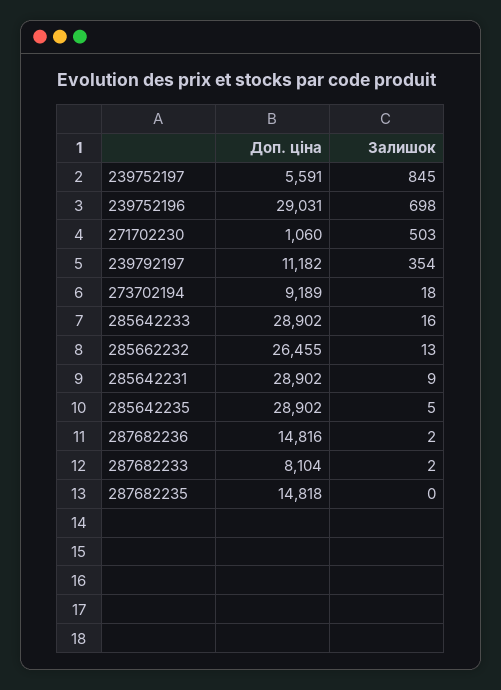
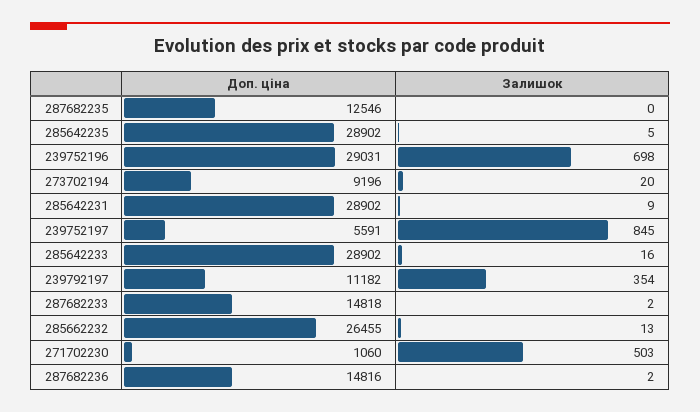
Доп. ціна, 273702194: 9189 -> 9196
Залишок, 273702194: 18 -> 20
Доп. ціна, 287682233: 8104 -> 14818
Доп. ціна, 287682235: 14818 -> 12546

